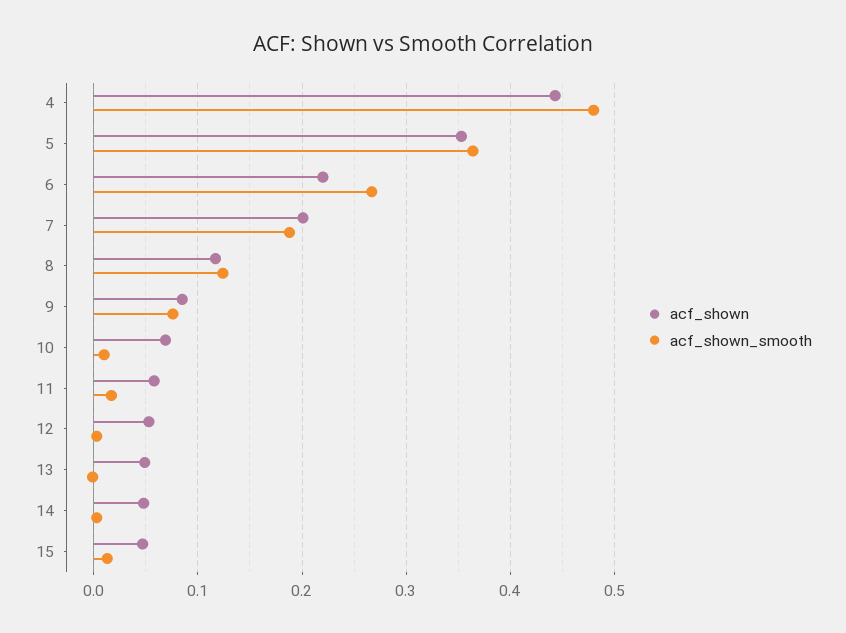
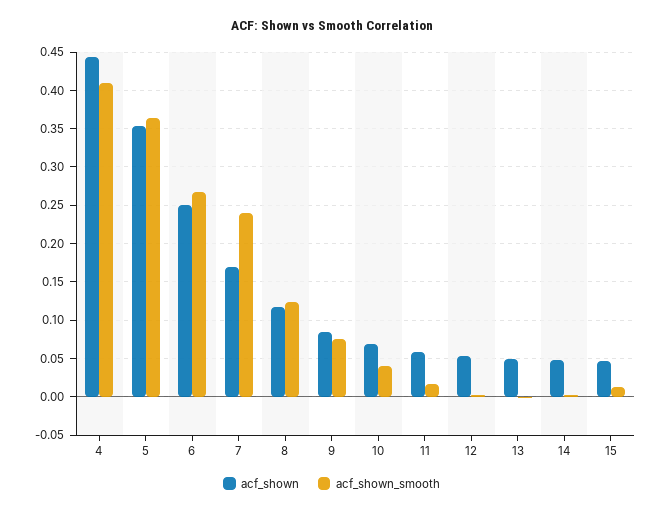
acf_shown_smooth, 4: 0.48 -> 0.41
acf_shown, 6: 0.22 -> 0.25
acf_shown, 7: 0.2 -> 0.17
acf_shown_smooth, 7: 0.19 -> 0.24
acf_shown_smooth, 10: 0.01 -> 0.04

